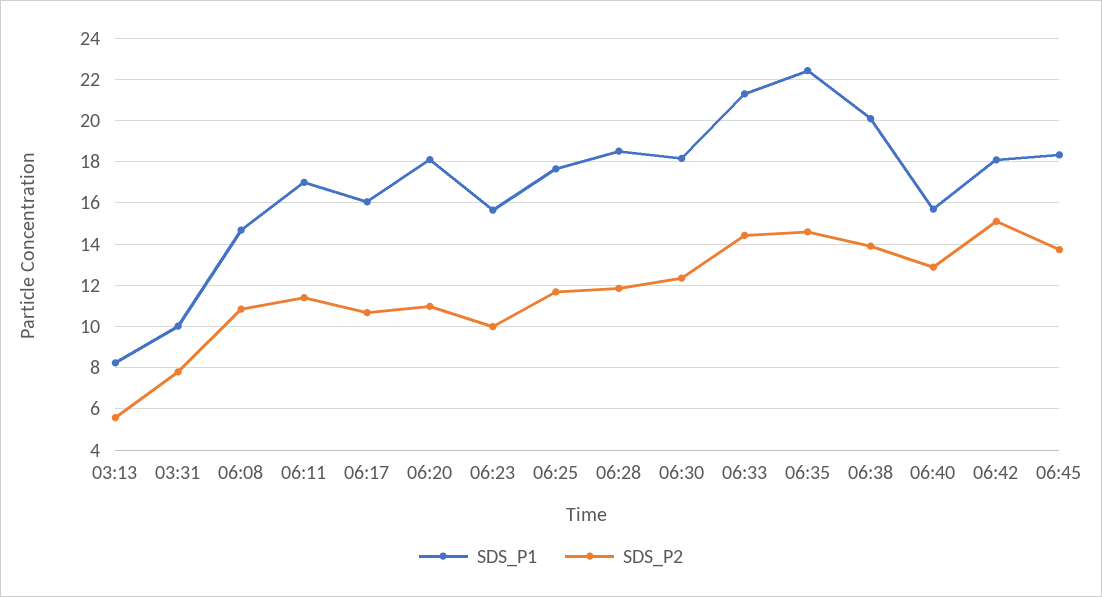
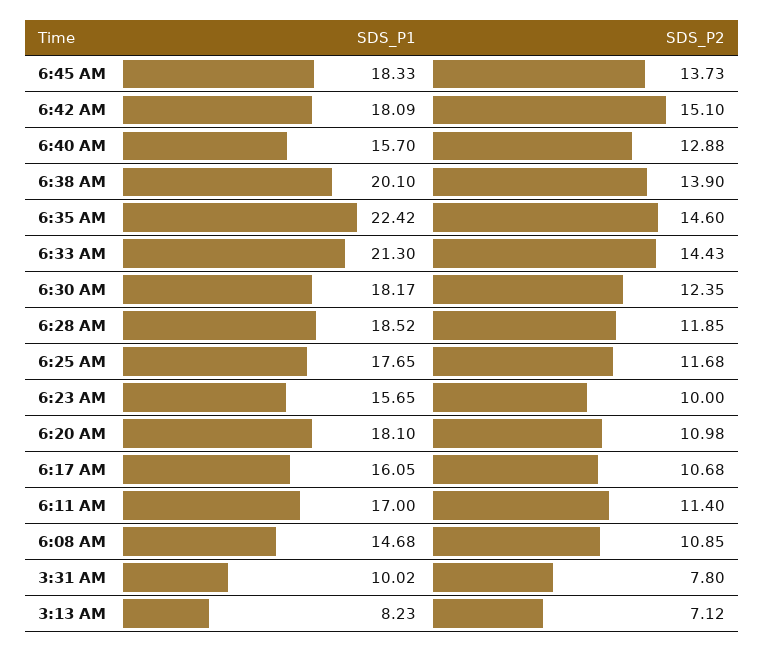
SDS_P2, 03:13: 5.5 -> 7.12

